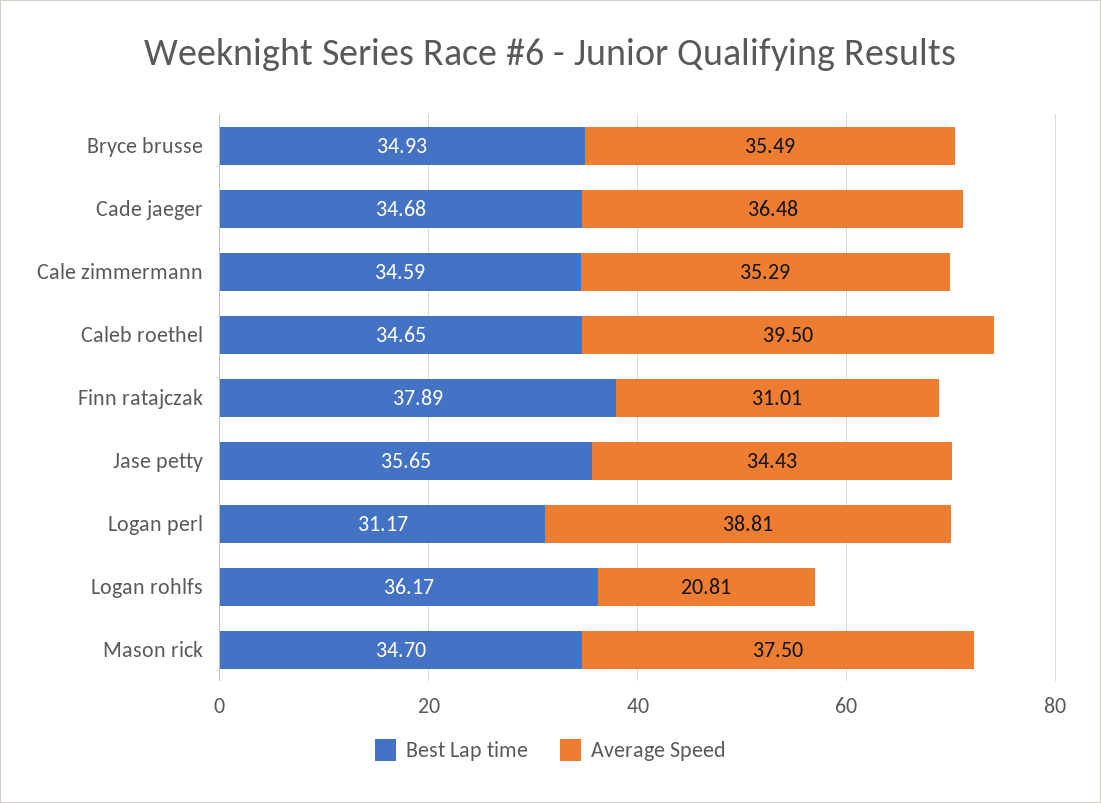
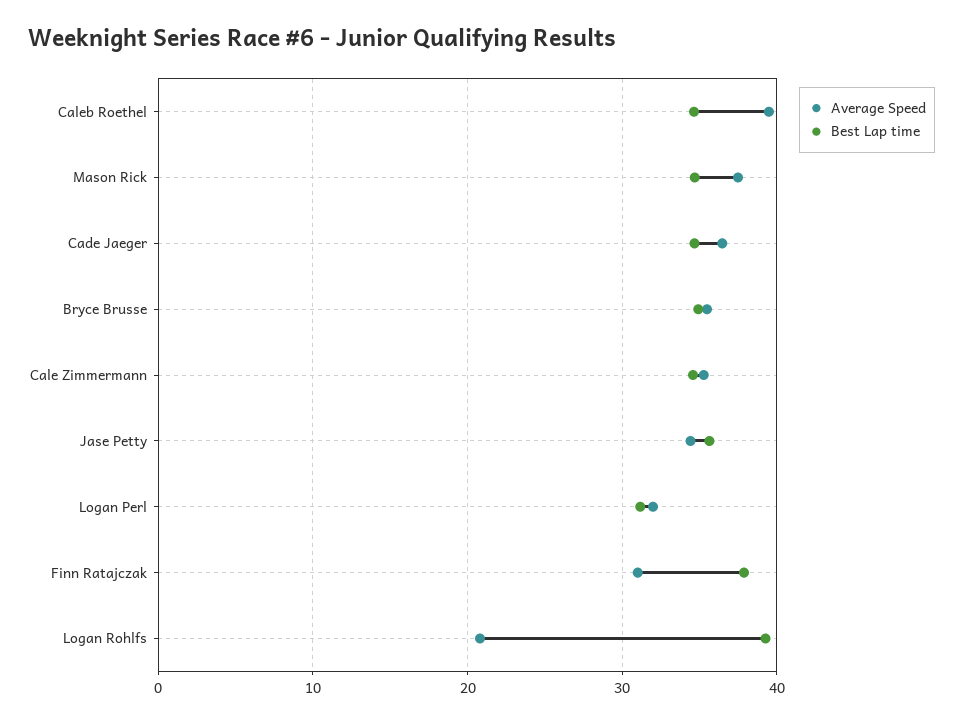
Average Speed, Logan perl: 38.81 -> 32
Best Lap time, Logan rohlfs: 36.17 -> 39

